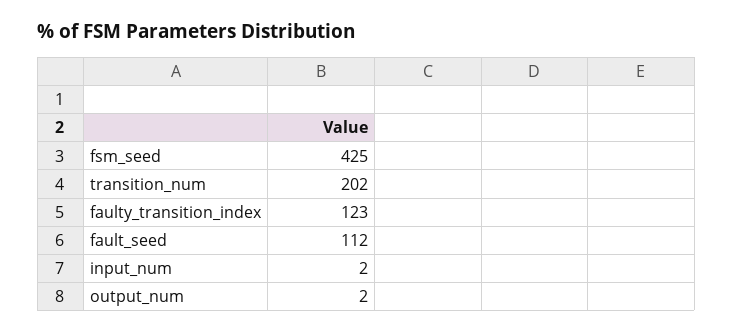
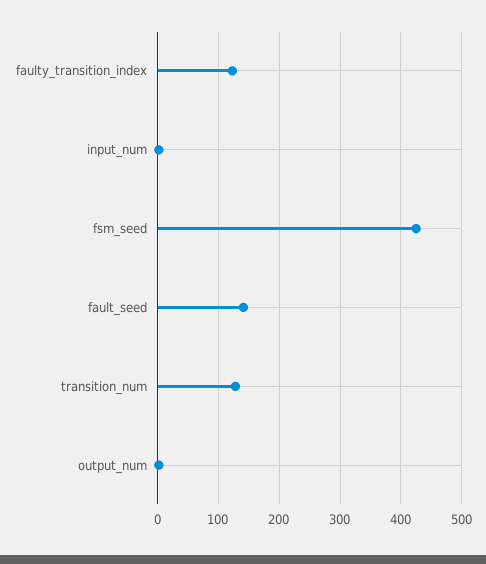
transition_num: 202 -> 130
fault_seed: 112 -> 140

